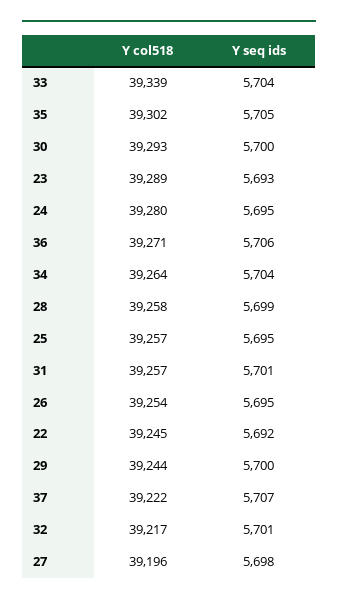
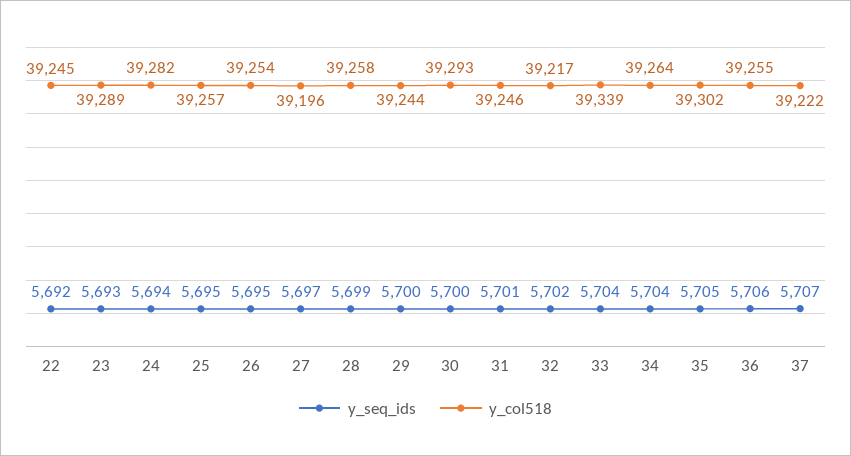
Y col518, 24: 39280 -> 39282
Y seq ids, 24: 5695 -> 5694
Y col518, 36: 39271 -> 39255
Y col518, 31: 39257 -> 39246
Y seq ids, 32: 5701 -> 5702
Y seq ids, 27: 5698 -> 5697

